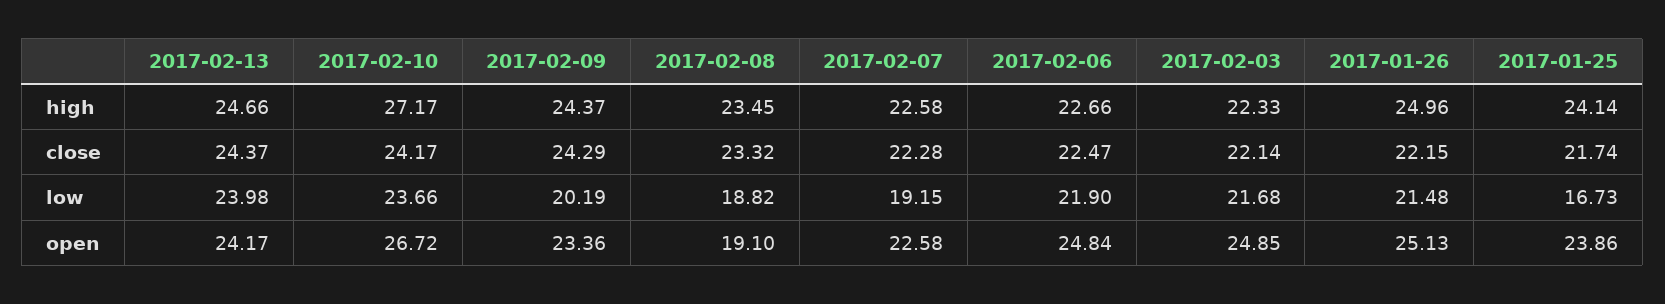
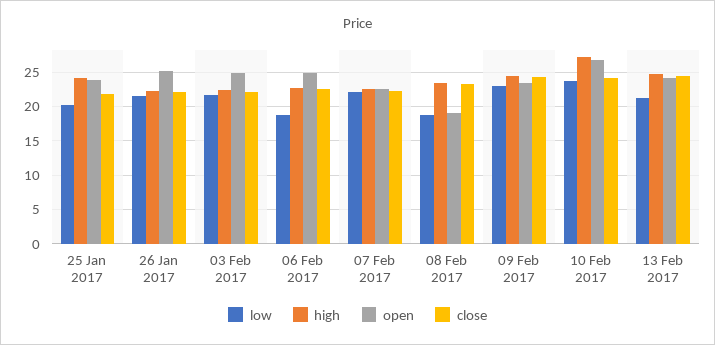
high, 2017-01-26: 24.96 -> 22
low, 2017-02-13: 23.98 -> 21
low, 2017-02-09: 20.19 -> 23
low, 2017-02-07: 19.15 -> 22
low, 2017-02-06: 21.9 -> 19
low, 2017-01-25: 16.73 -> 20

